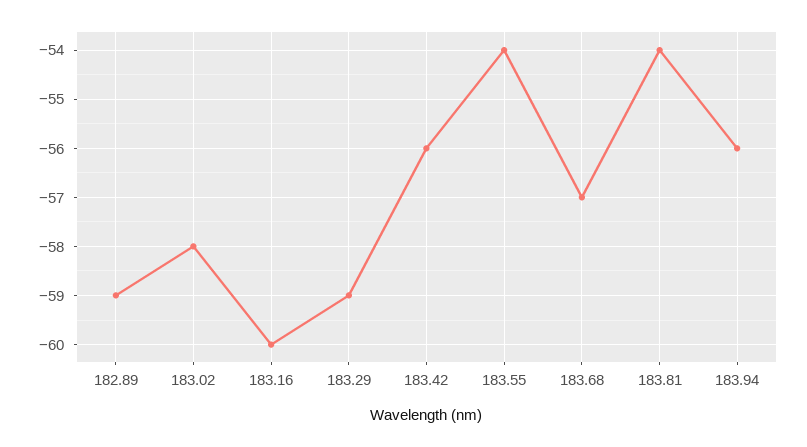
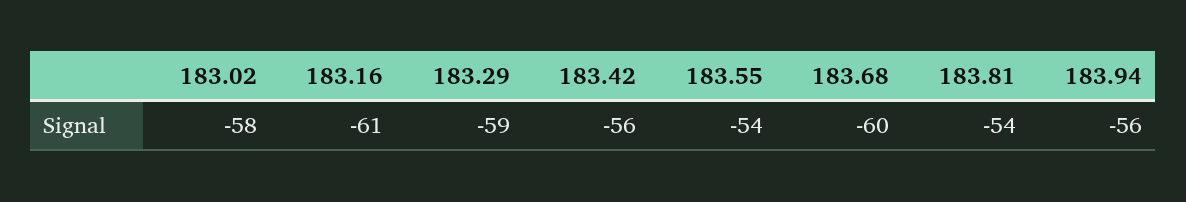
182.89: -59 -> none
183.16: -60 -> -61
183.68: -57 -> -60

